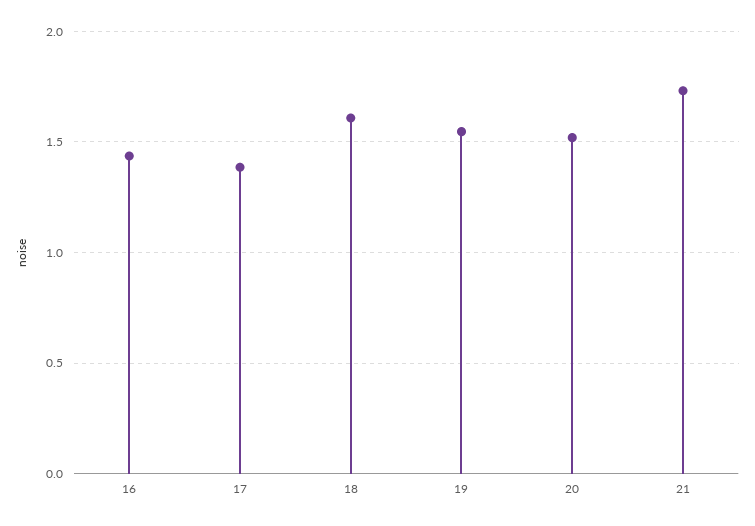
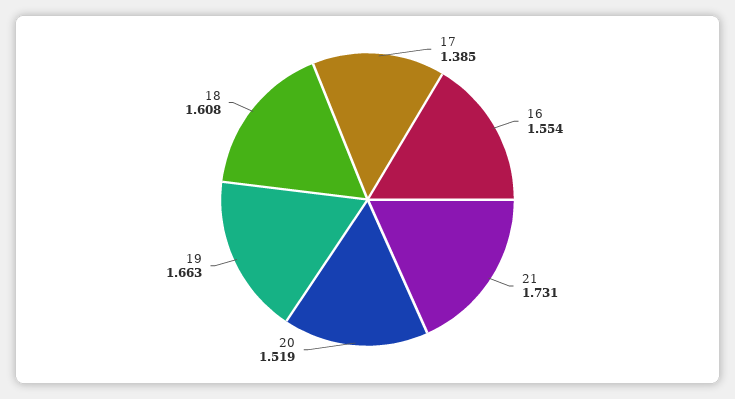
16: 1.45 -> 1.554
19: 1.55 -> 1.663

